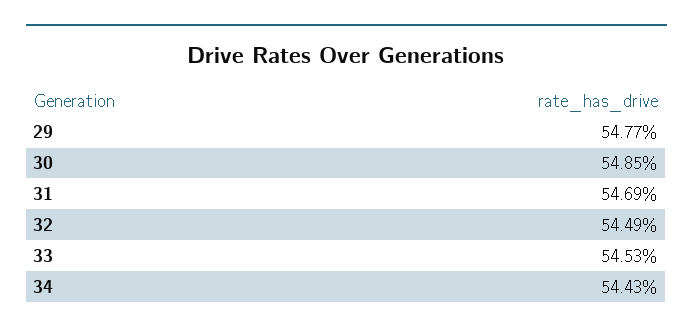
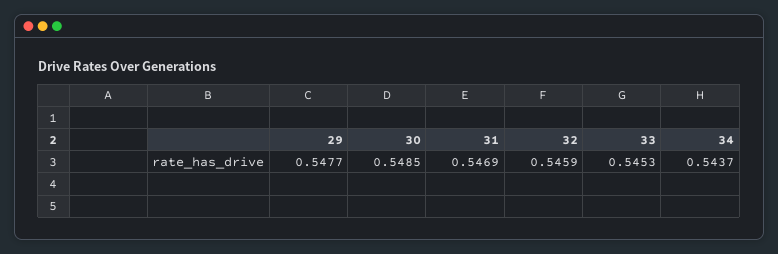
32: 0.5449 -> 0.5459
34: 0.5443 -> 0.5437

